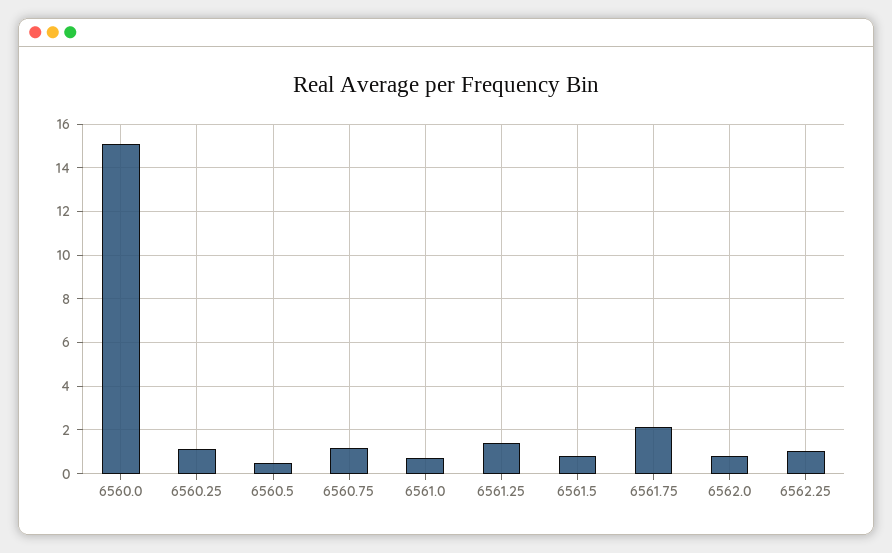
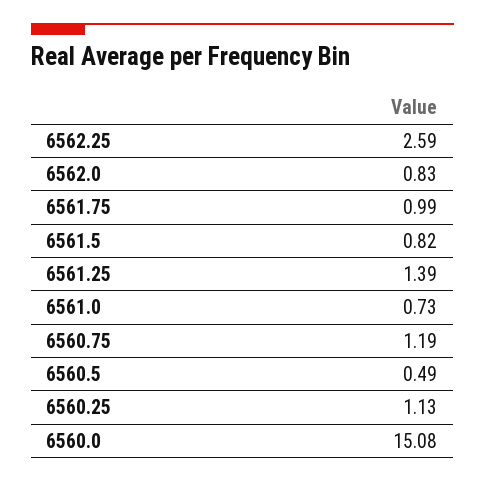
6561.75: 2 -> 0.99
6562.25: 1 -> 2.59

